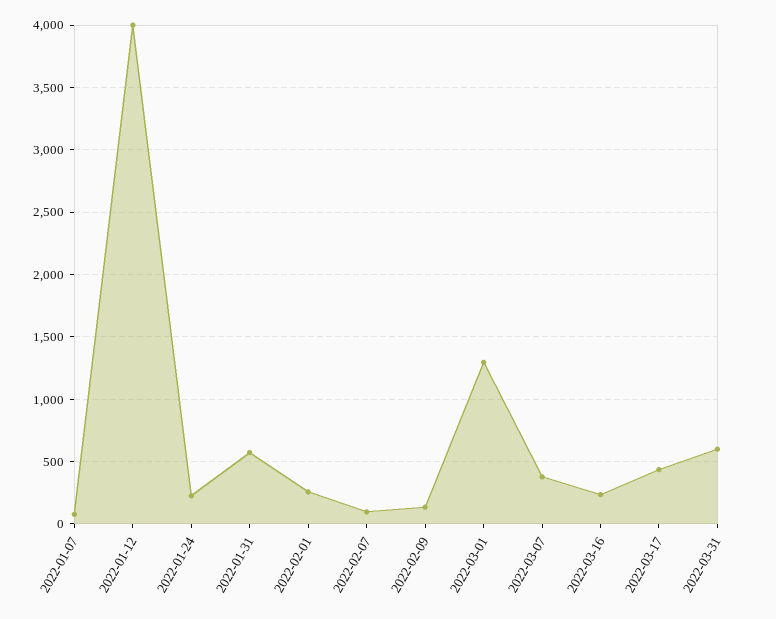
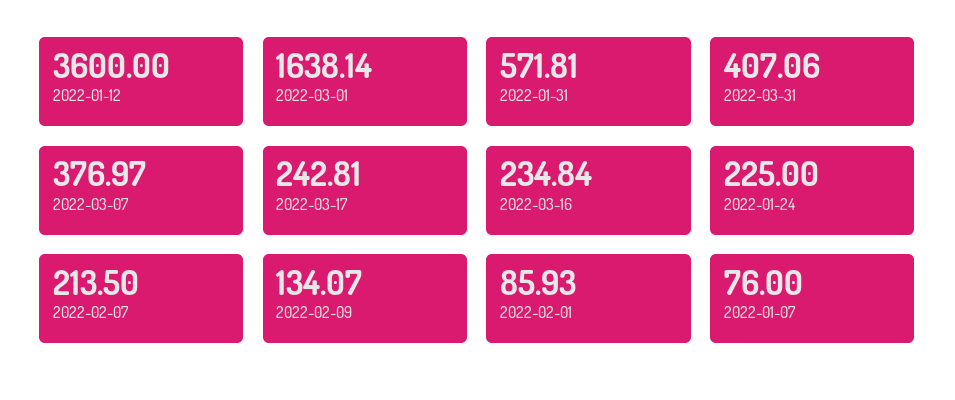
2022-01-12: 4000 -> 3600
2022-02-01: 250 -> 85.93
2022-02-07: 100 -> 213.5
2022-03-01: 1300 -> 1638.14
2022-03-17: 450 -> 242.81
2022-03-31: 600 -> 407.06

